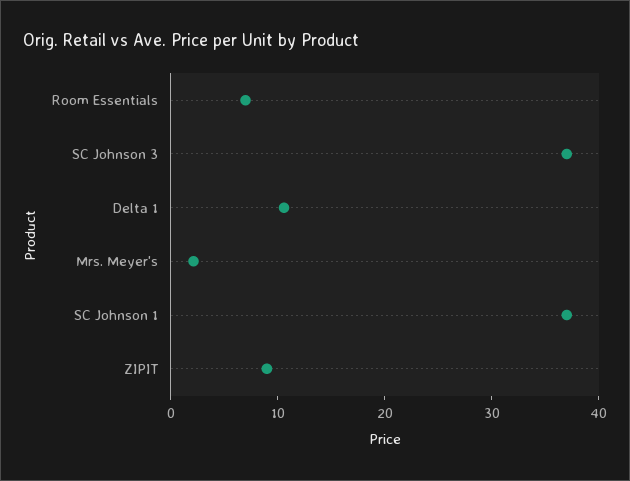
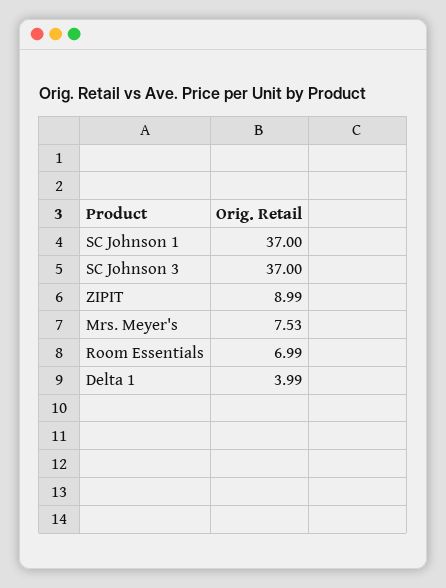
Delta 1: 10 -> 3.99
Mrs. Meyer's: 2 -> 7.53

